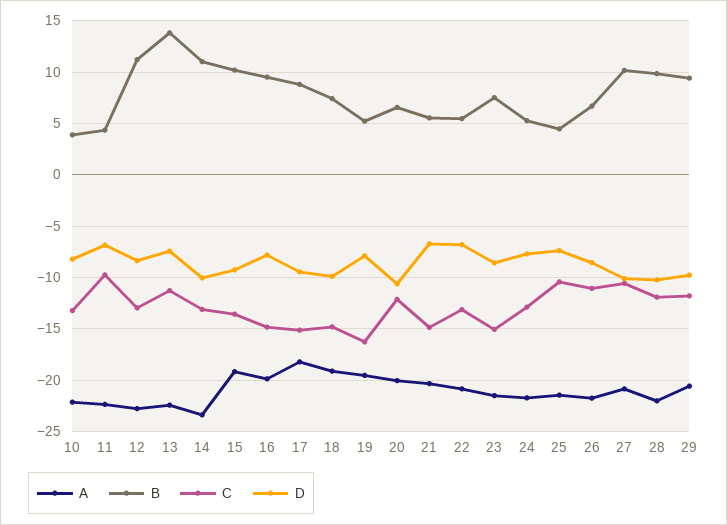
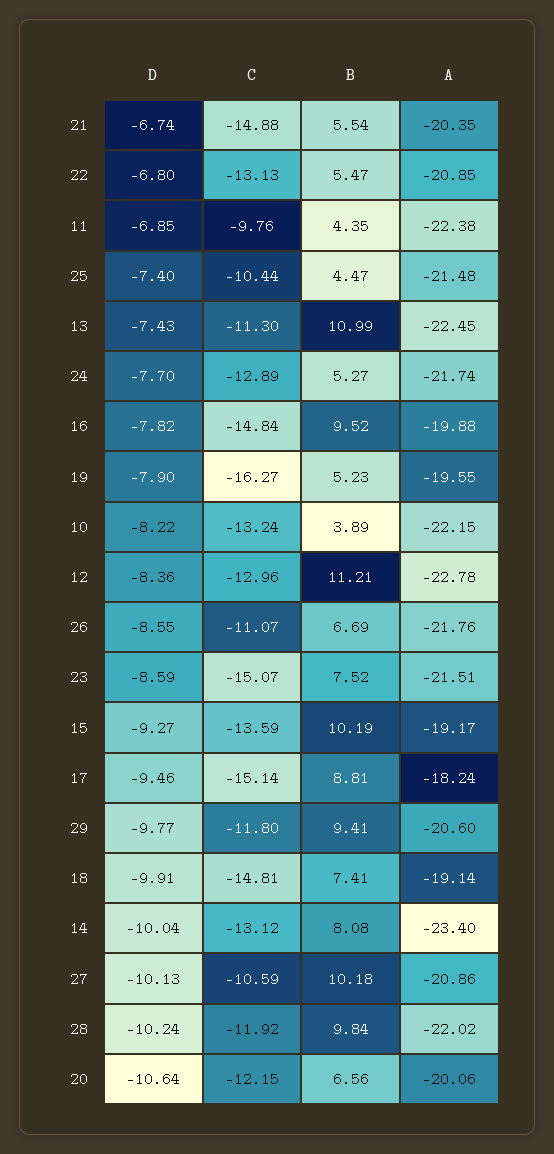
B, 13: 14 -> 10.99
B, 14: 11 -> 8.08

